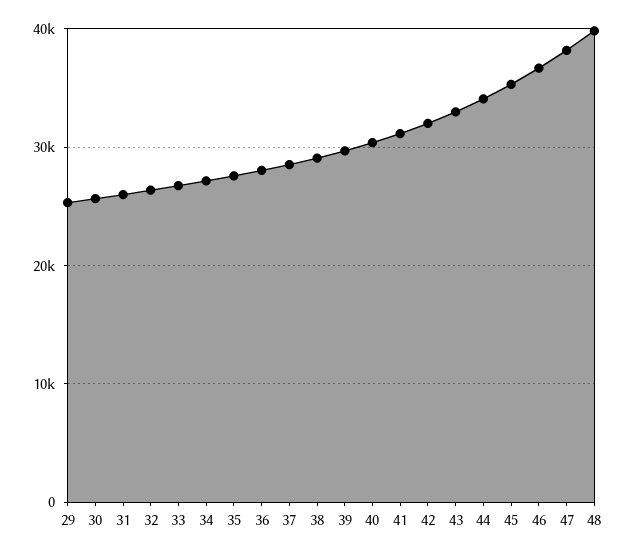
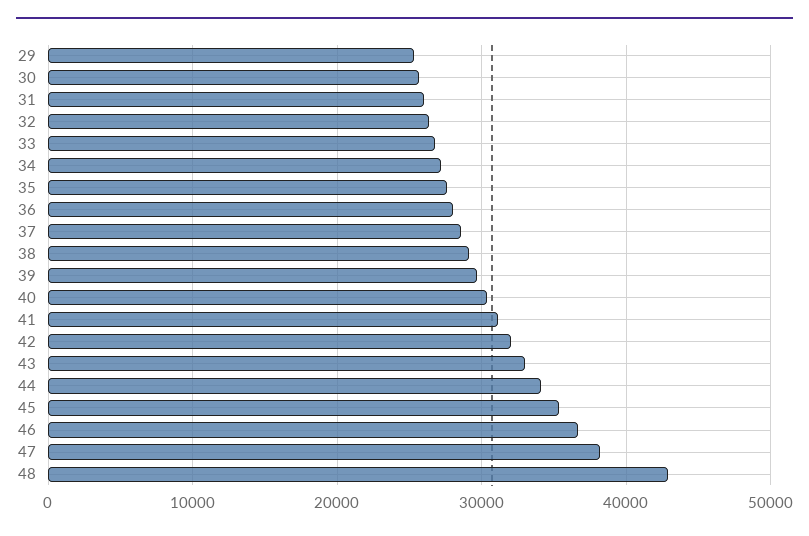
48: 40000 -> 43000

